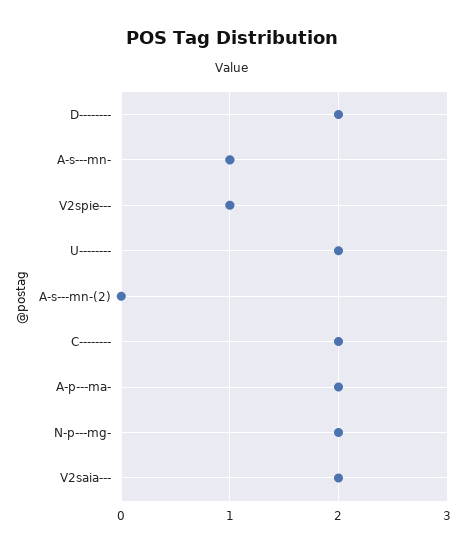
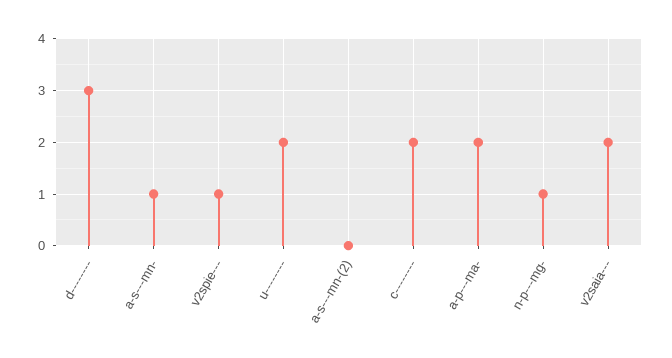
D--------: 2 -> 3
N-p---mg-: 2 -> 1

